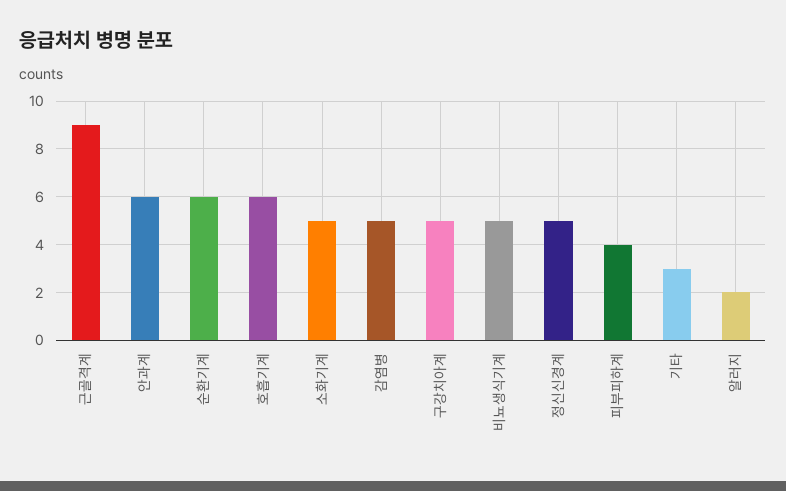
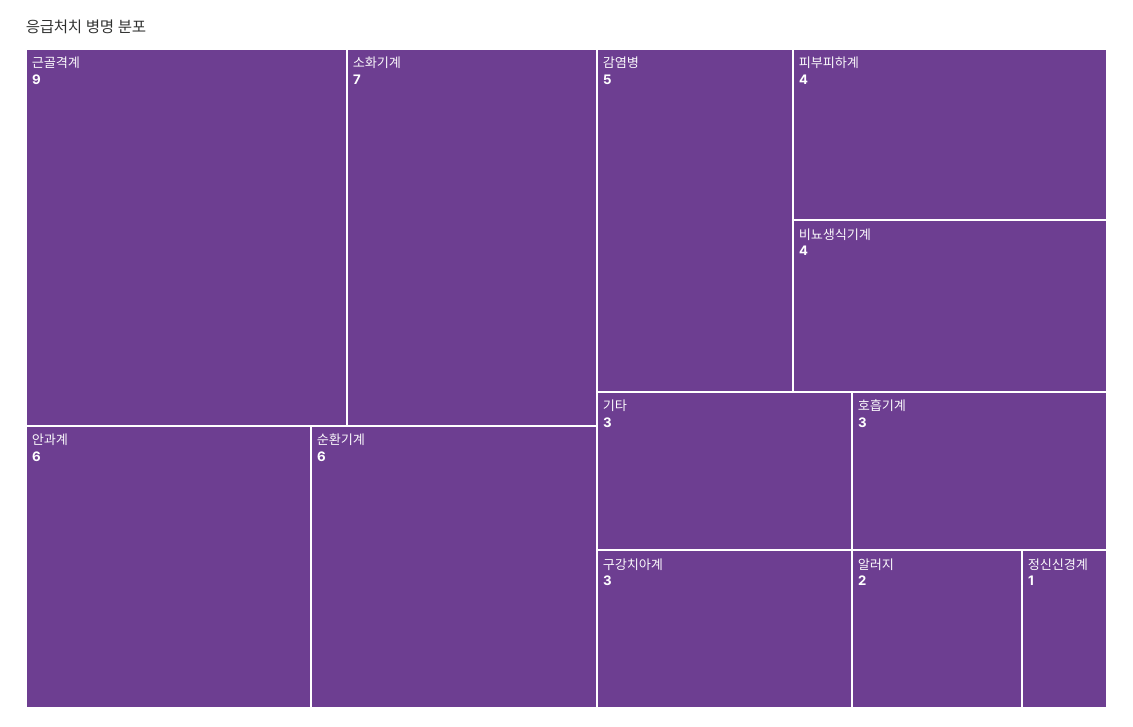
호흡기계: 6 -> 3
소화기계: 5 -> 7
구강치아계: 5 -> 3
비뇨생식기계: 5 -> 4
정신신경계: 5 -> 1

